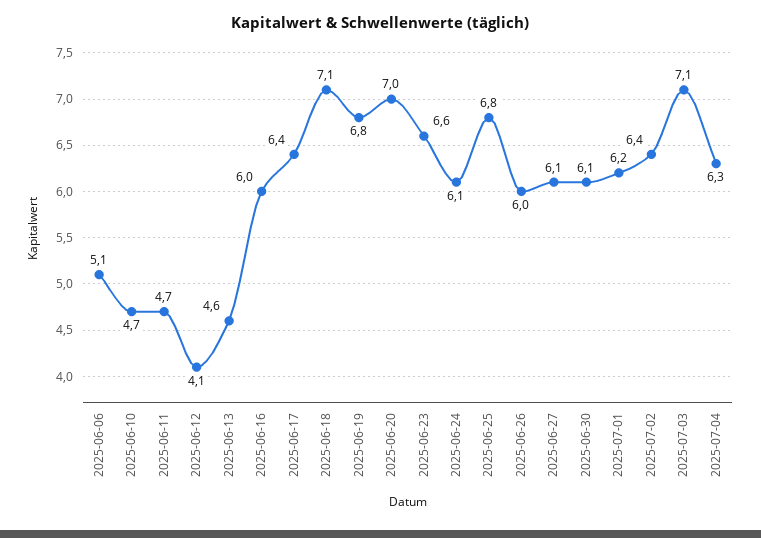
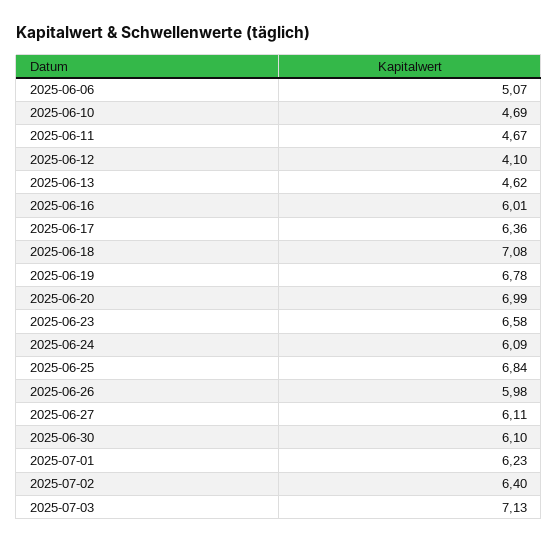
2025-07-04: 6.3 -> none

